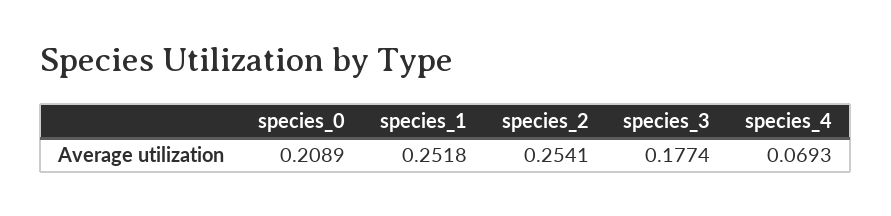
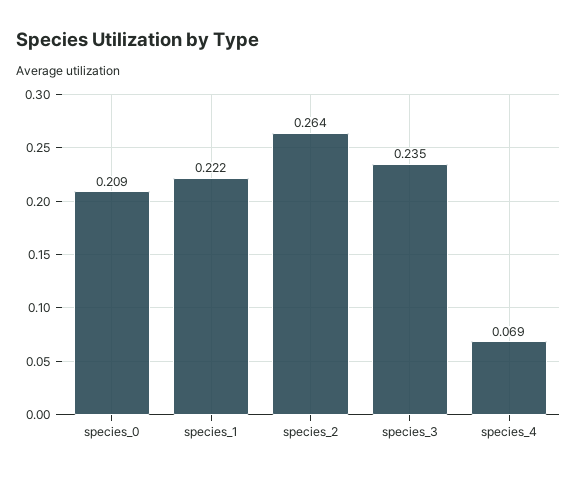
species_1: 0.2518 -> 0.222
species_2: 0.2541 -> 0.264
species_3: 0.1774 -> 0.235

